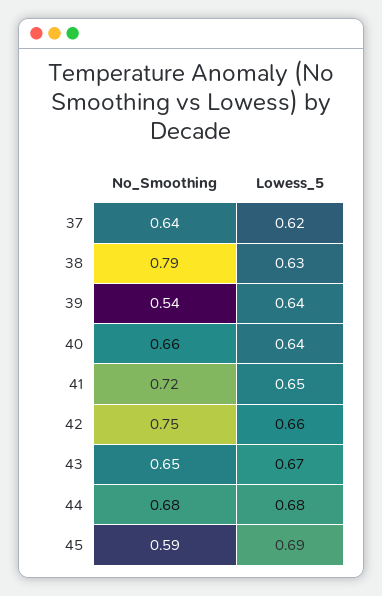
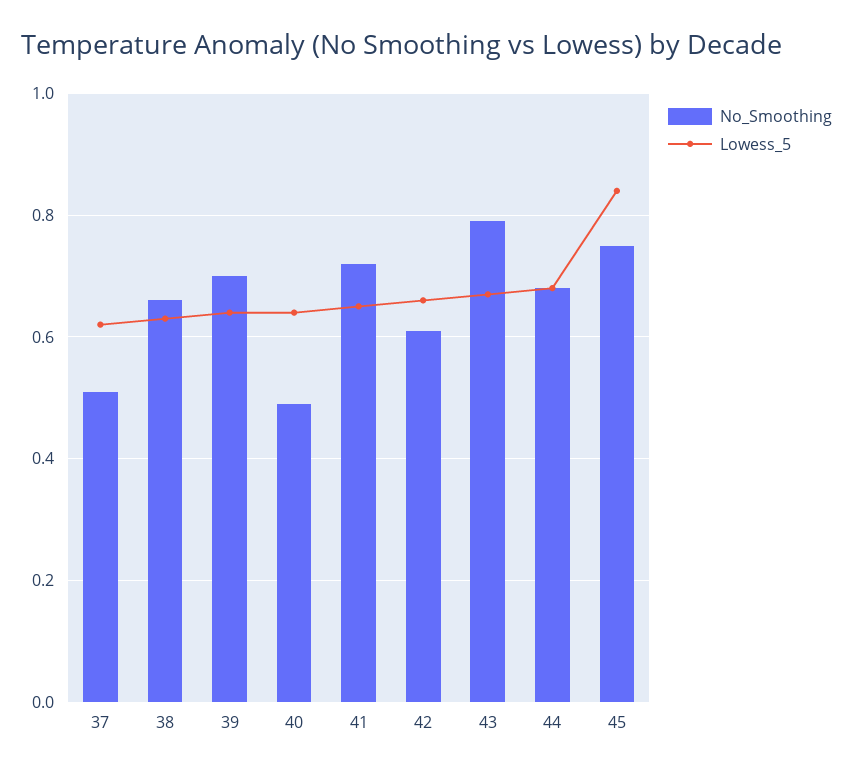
No_Smoothing, 37: 0.64 -> 0.5
No_Smoothing, 38: 0.79 -> 0.65
No_Smoothing, 39: 0.54 -> 0.7
No_Smoothing, 40: 0.66 -> 0.5
No_Smoothing, 42: 0.75 -> 0.6
No_Smoothing, 43: 0.65 -> 0.8
No_Smoothing, 45: 0.59 -> 0.75
Lowess_5, 45: 0.69 -> 0.85

